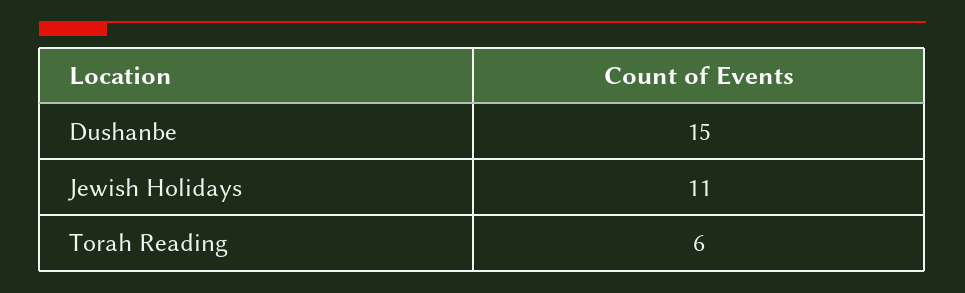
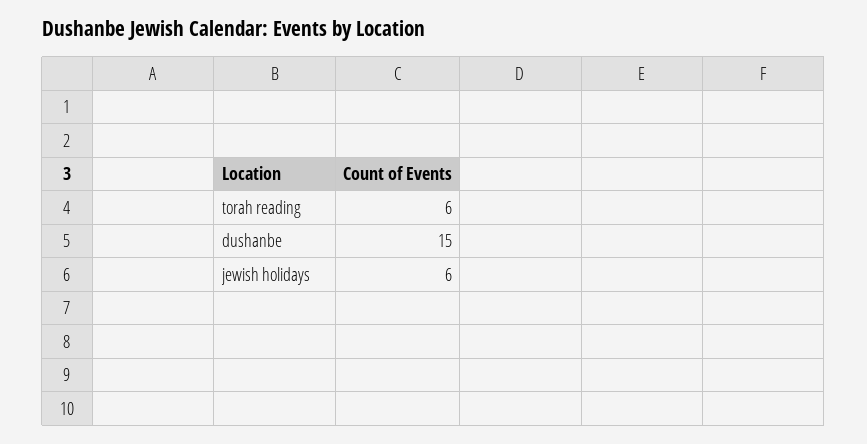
Jewish Holidays: 11 -> 6

